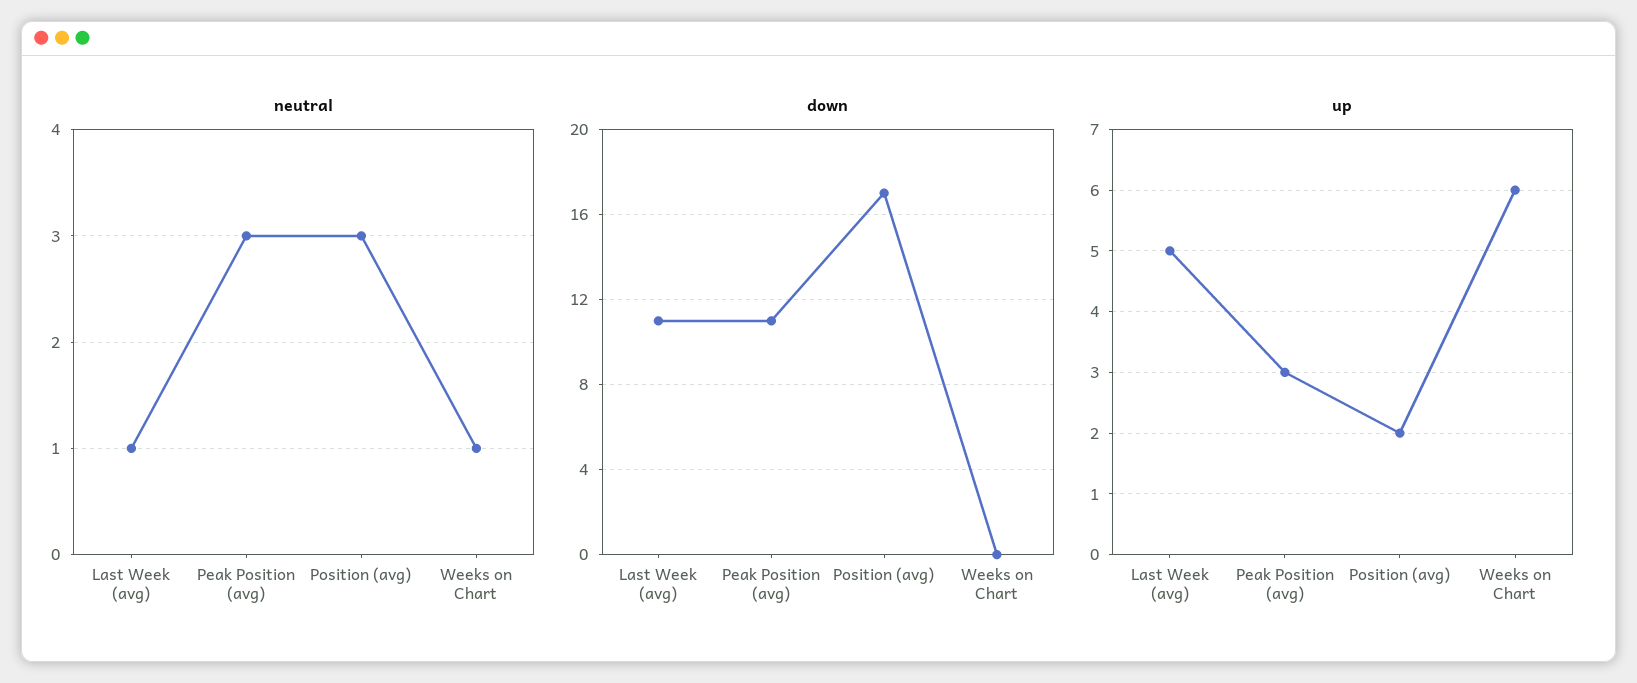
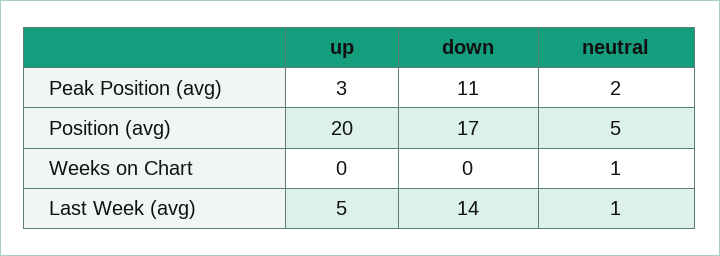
neutral, Peak Position (avg): 3 -> 2
neutral, Position (avg): 3 -> 5
down, Last Week (avg): 11 -> 14
up, Position (avg): 2 -> 20
up, Weeks on Chart: 6 -> 0

